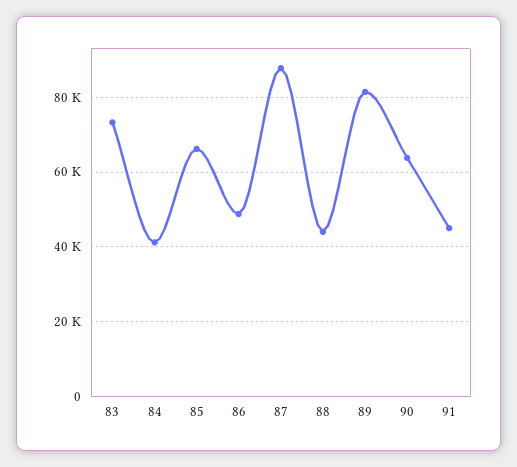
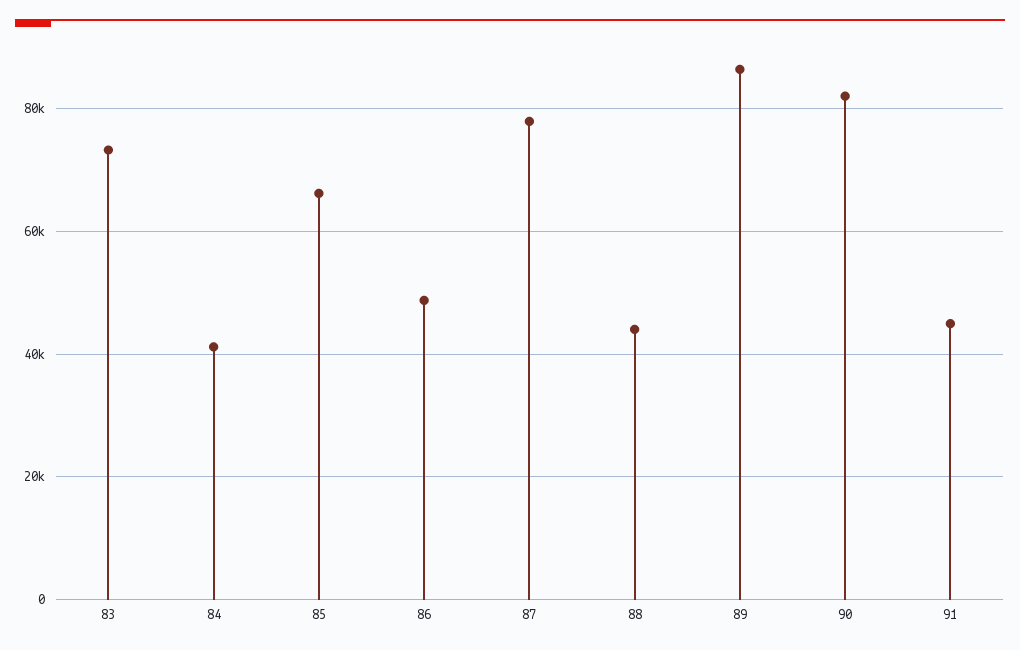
87: 88000 -> 78000
89: 82000 -> 86000
90: 64000 -> 82000

